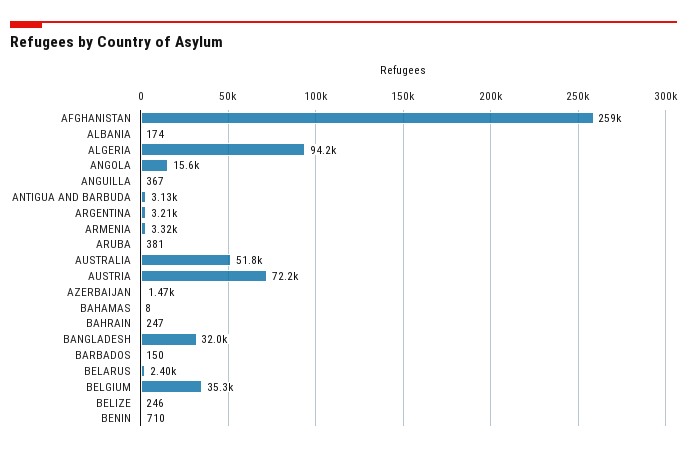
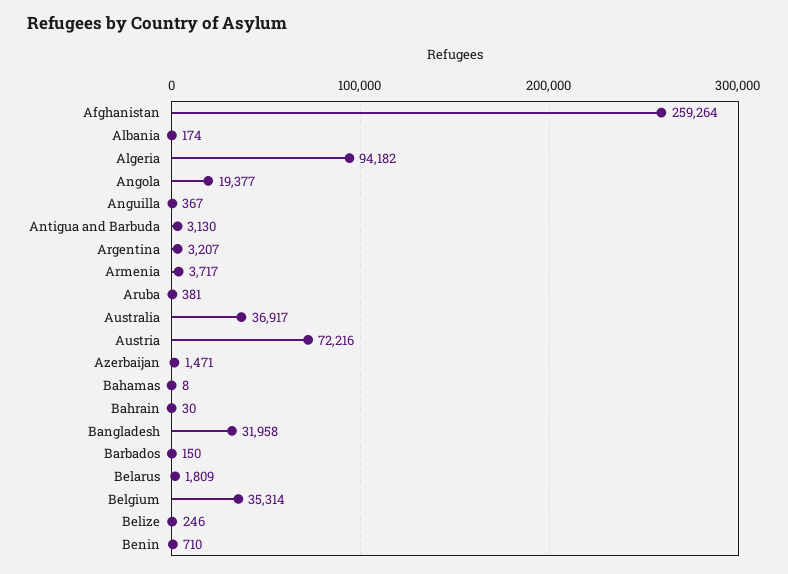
ANGOLA: 15600 -> 19377
ARMENIA: 3320 -> 3717
AUSTRALIA: 51800 -> 36917
BAHRAIN: 247 -> 30
BELARUS: 2400 -> 1809

